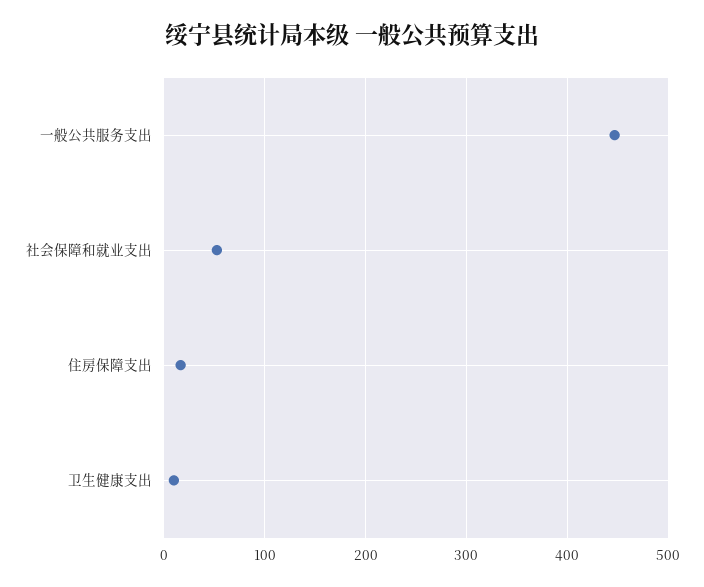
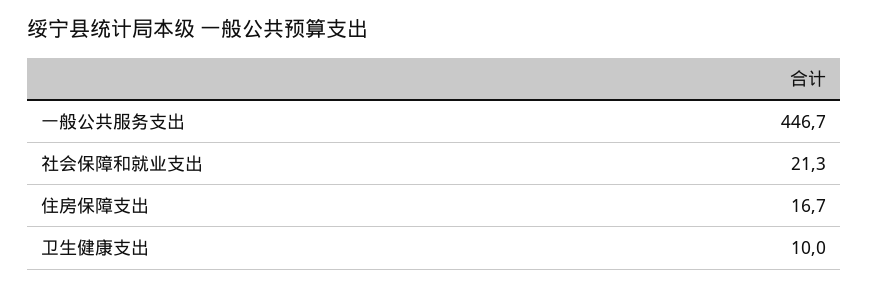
社会保障和就业支出: 50 -> 21.3

